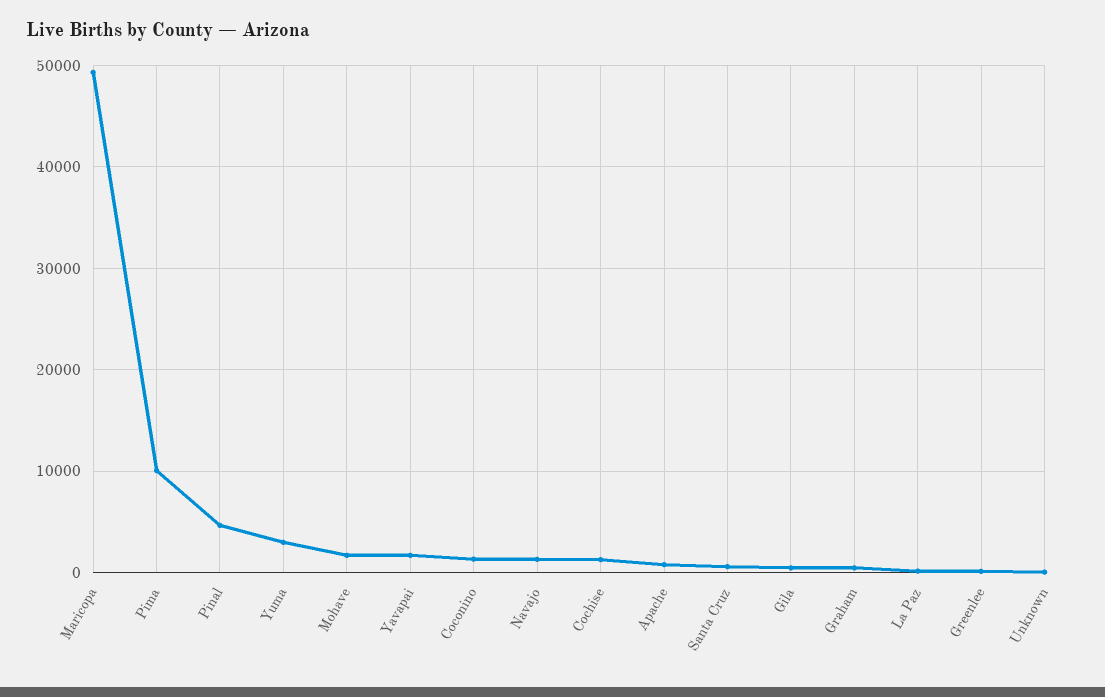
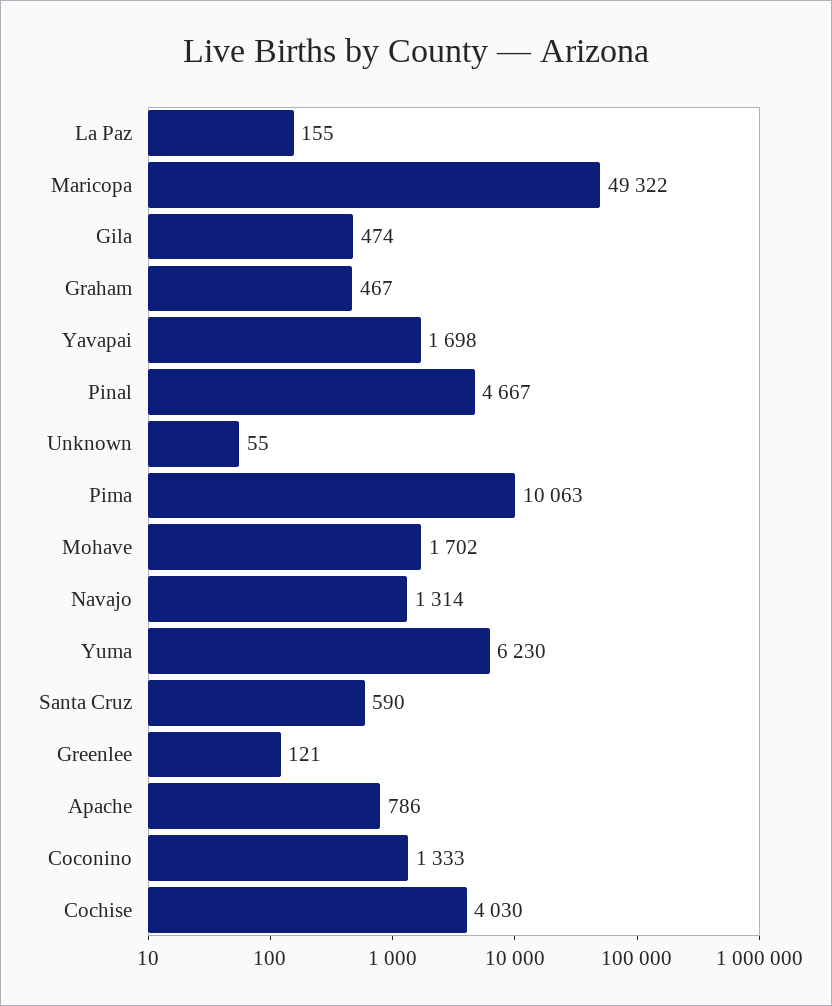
Yuma: 3000 -> 6230
Cochise: 1000 -> 4030

